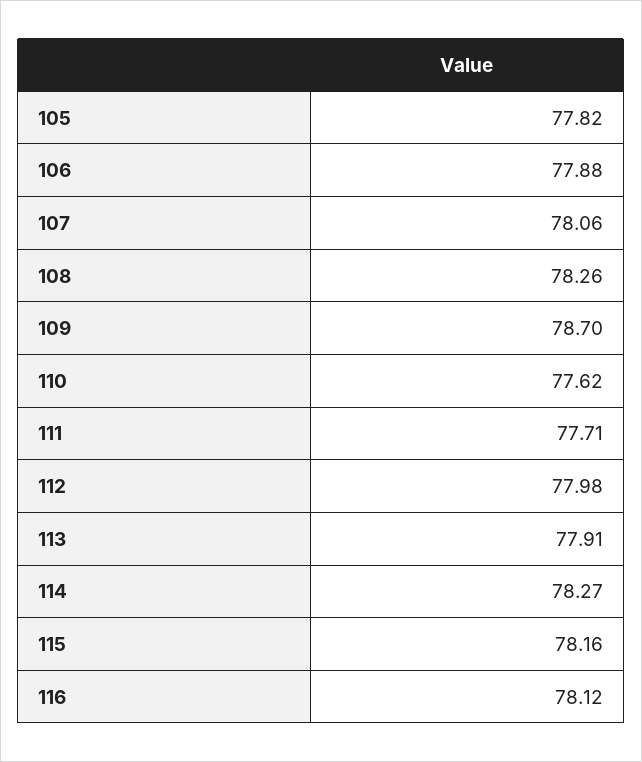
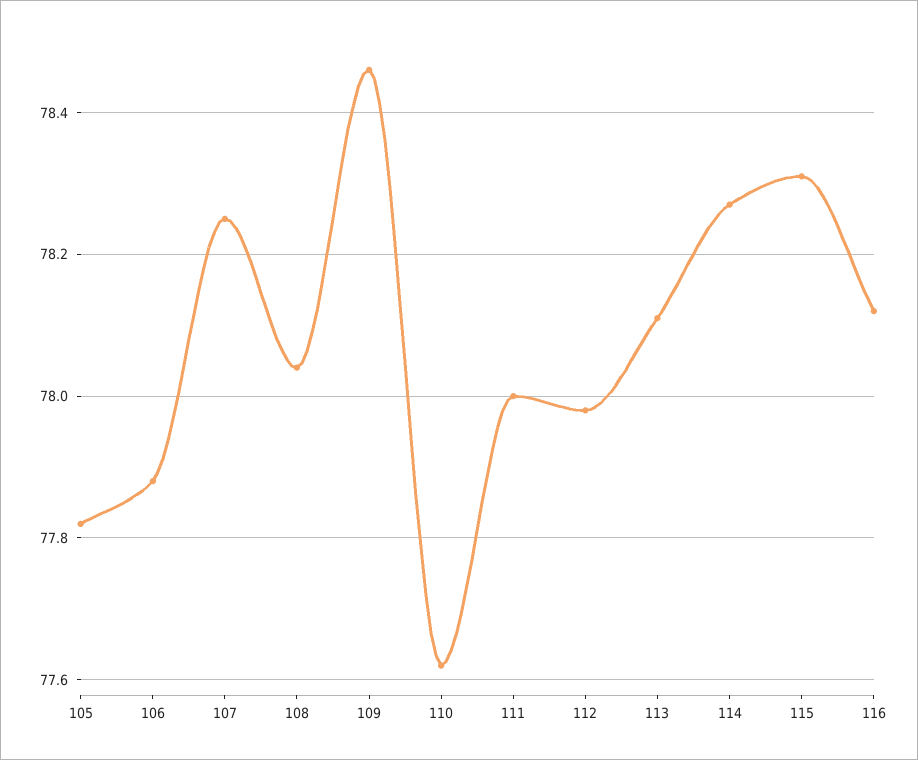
107: 78.06 -> 78.25
108: 78.26 -> 78.05
109: 78.7 -> 78.45
111: 77.71 -> 78
113: 77.91 -> 78.1
115: 78.16 -> 78.3

